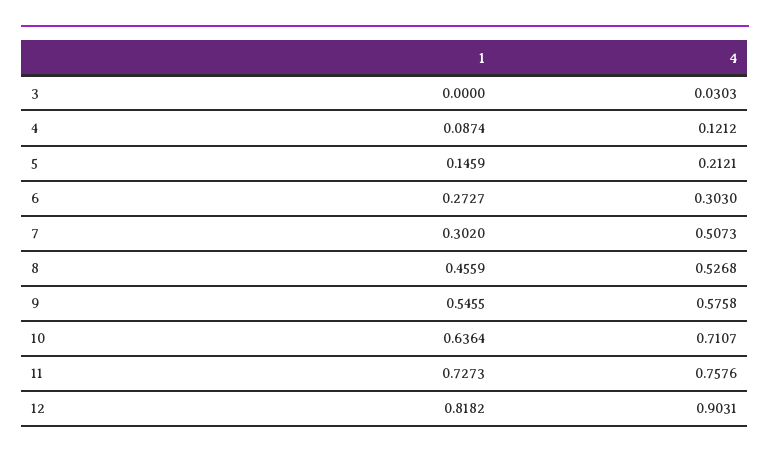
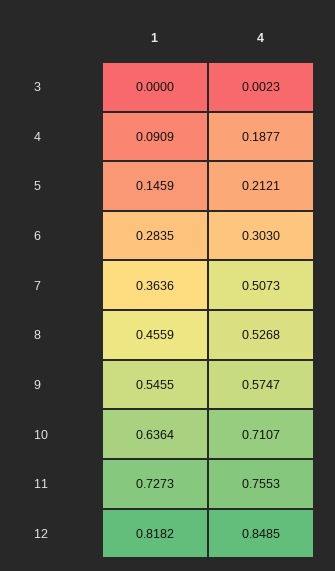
4, 3: 0.0303 -> 0.0023
1, 4: 0.0874 -> 0.0909
4, 4: 0.1212 -> 0.1877
1, 6: 0.2727 -> 0.2835
1, 7: 0.302 -> 0.3636
4, 9: 0.5758 -> 0.5747
4, 11: 0.7576 -> 0.7553
4, 12: 0.9031 -> 0.8485

